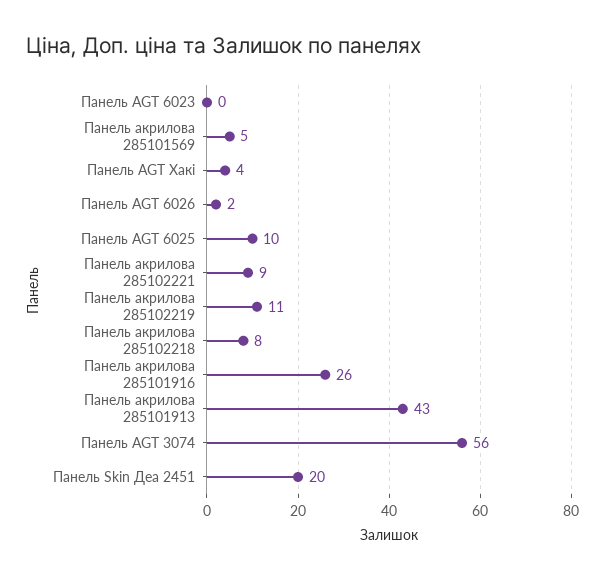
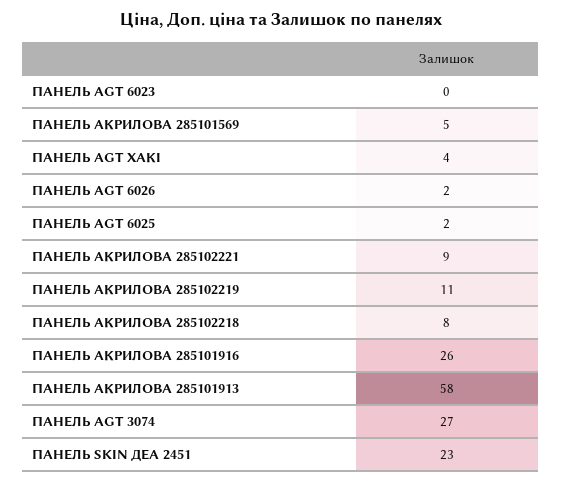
Панель AGT 6025: 10 -> 2
Панель акрилова 285101913: 43 -> 58
Панель AGT 3074: 56 -> 27
Панель Skin Деа 2451: 20 -> 23

